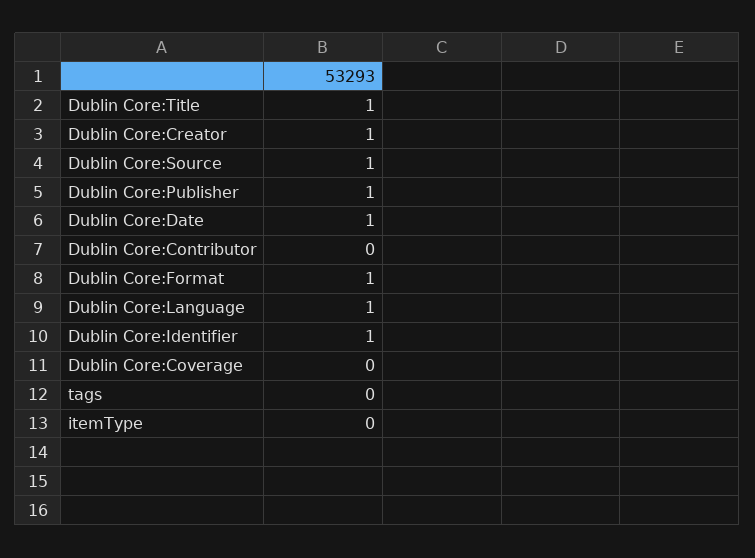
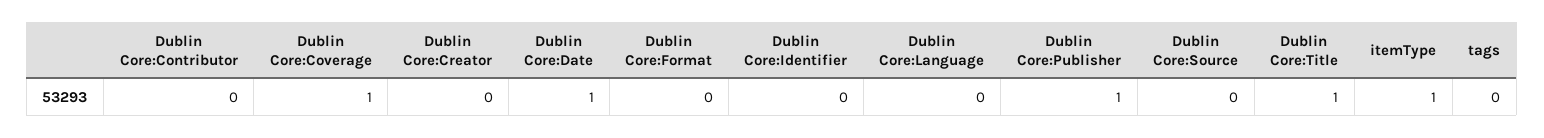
Dublin Core:Creator: 1 -> 0
Dublin Core:Source: 1 -> 0
Dublin Core:Format: 1 -> 0
Dublin Core:Language: 1 -> 0
Dublin Core:Identifier: 1 -> 0
Dublin Core:Coverage: 0 -> 1
itemType: 0 -> 1

